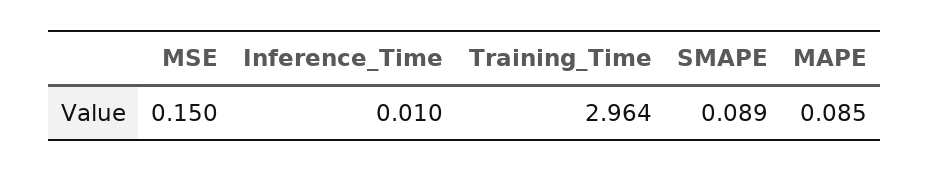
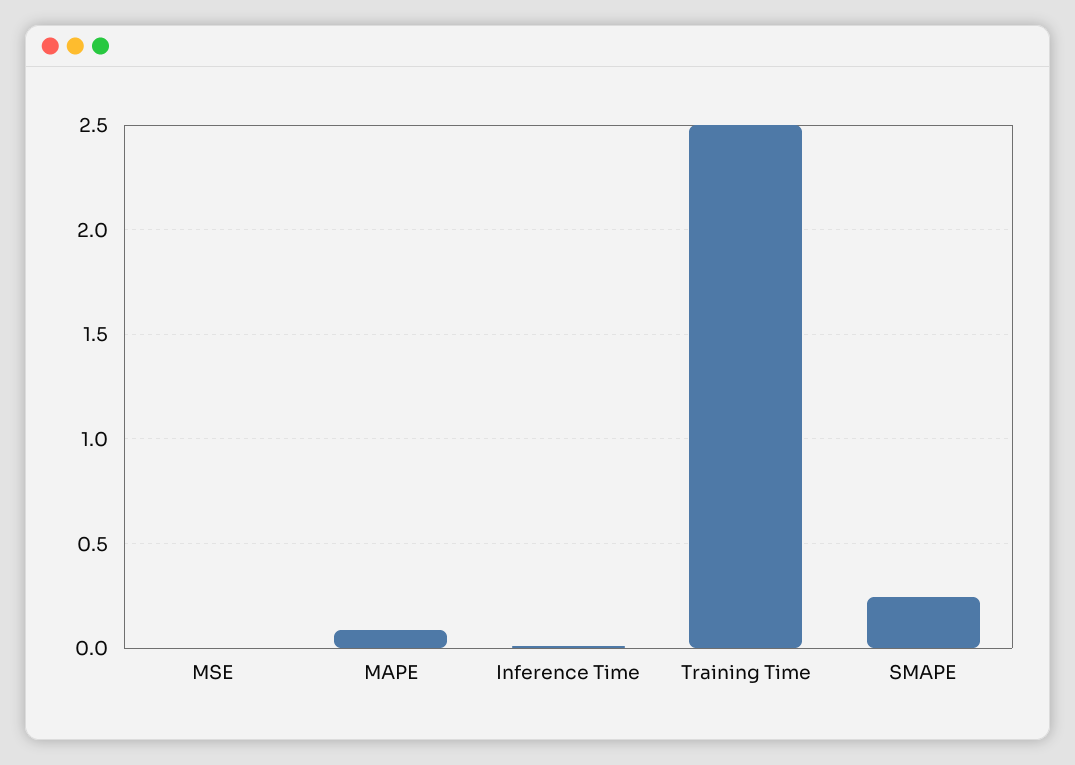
MSE: 0.15 -> 0
Training_Time: 2.964 -> 2.5
SMAPE: 0.089 -> 0.25

